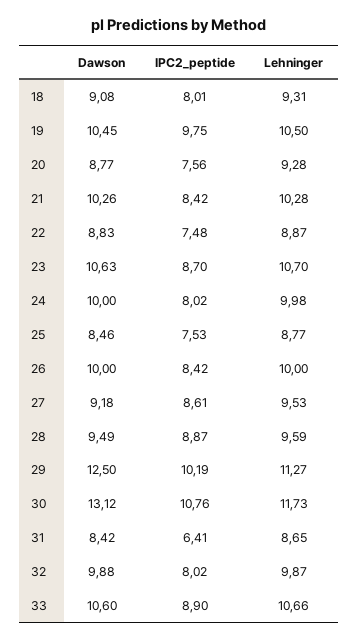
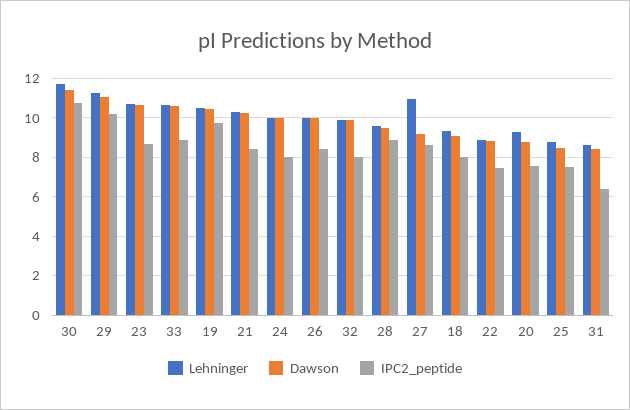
Lehninger, 27: 9.53 -> 11
Dawson, 29: 12.5 -> 11
Dawson, 30: 13.12 -> 11.5

